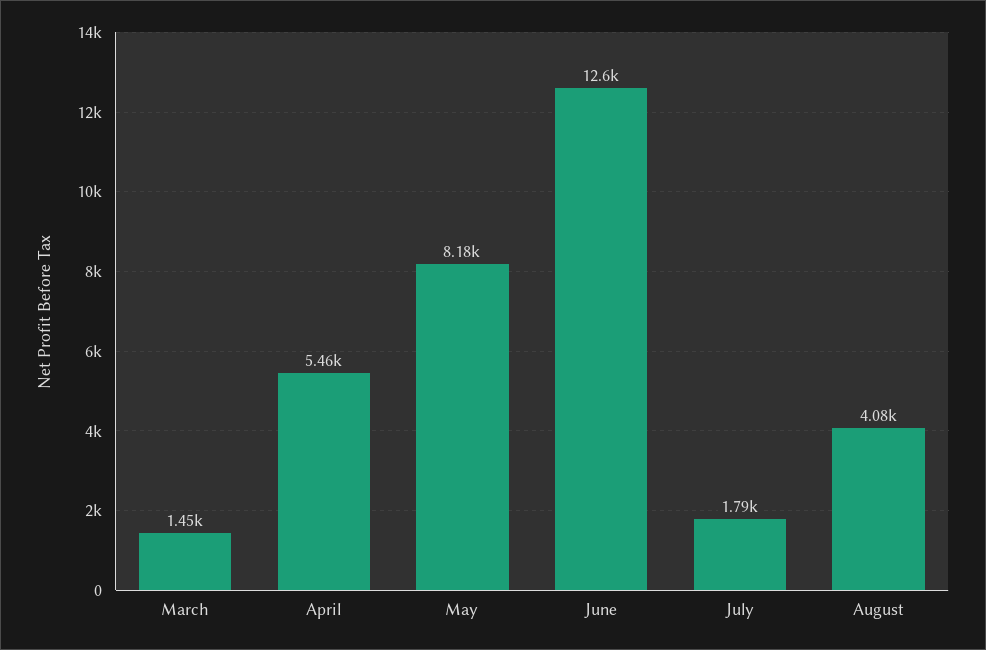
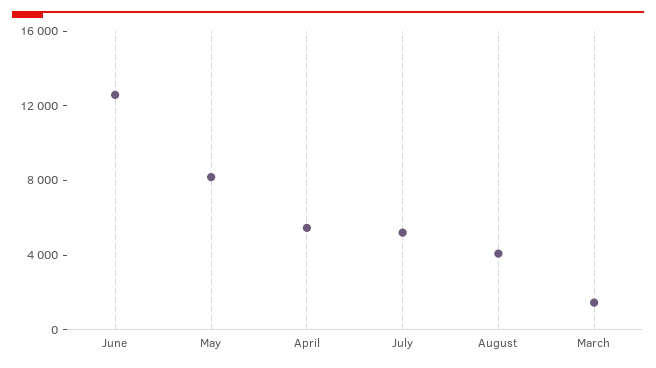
July: 1790 -> 5000

